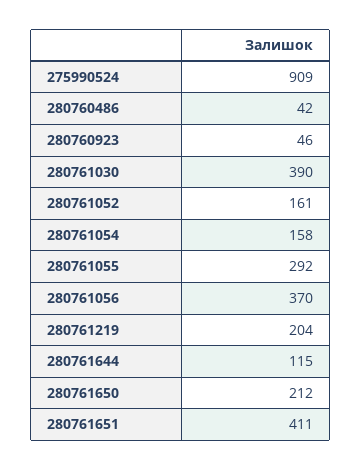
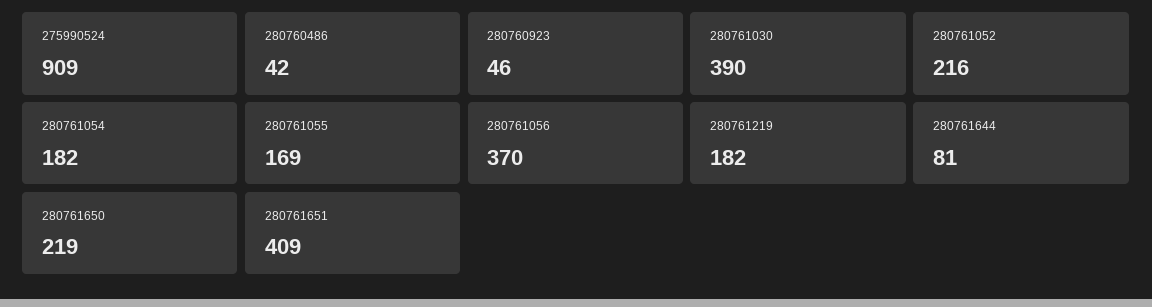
280761052: 161 -> 216
280761054: 158 -> 182
280761055: 292 -> 169
280761219: 204 -> 182
280761644: 115 -> 81
280761650: 212 -> 219
280761651: 411 -> 409

